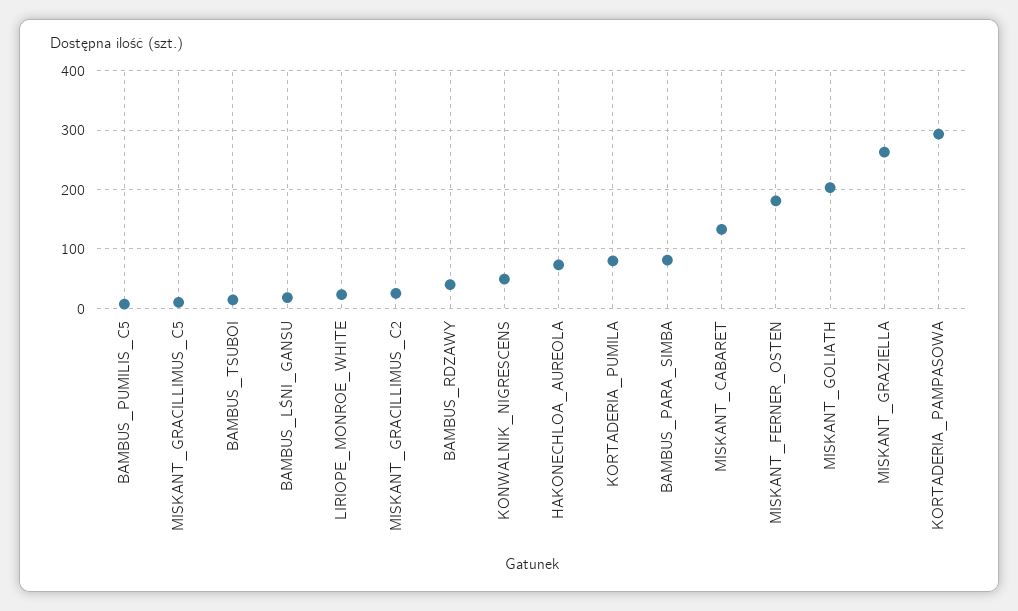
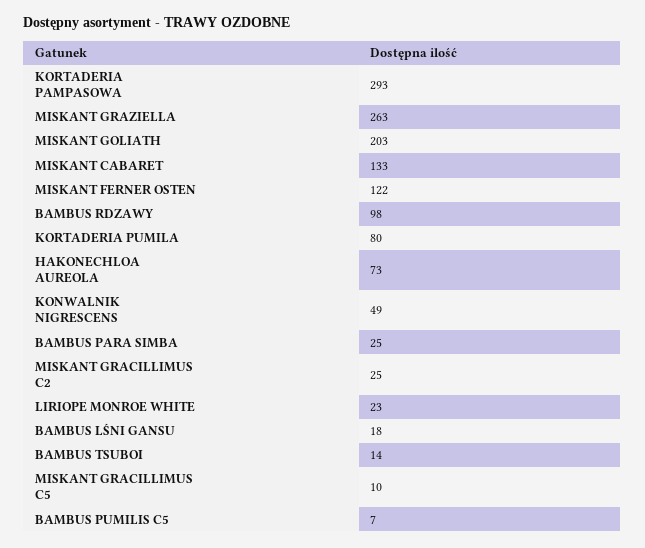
BAMBUS_RDZAWY: 40 -> 98
BAMBUS_PARA_SIMBA: 80 -> 25
MISKANT_FERNER_OSTEN: 180 -> 122

